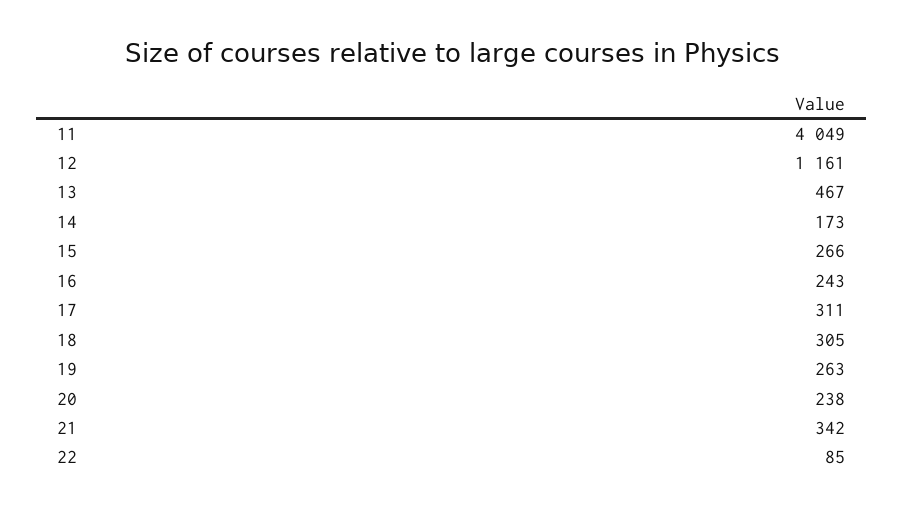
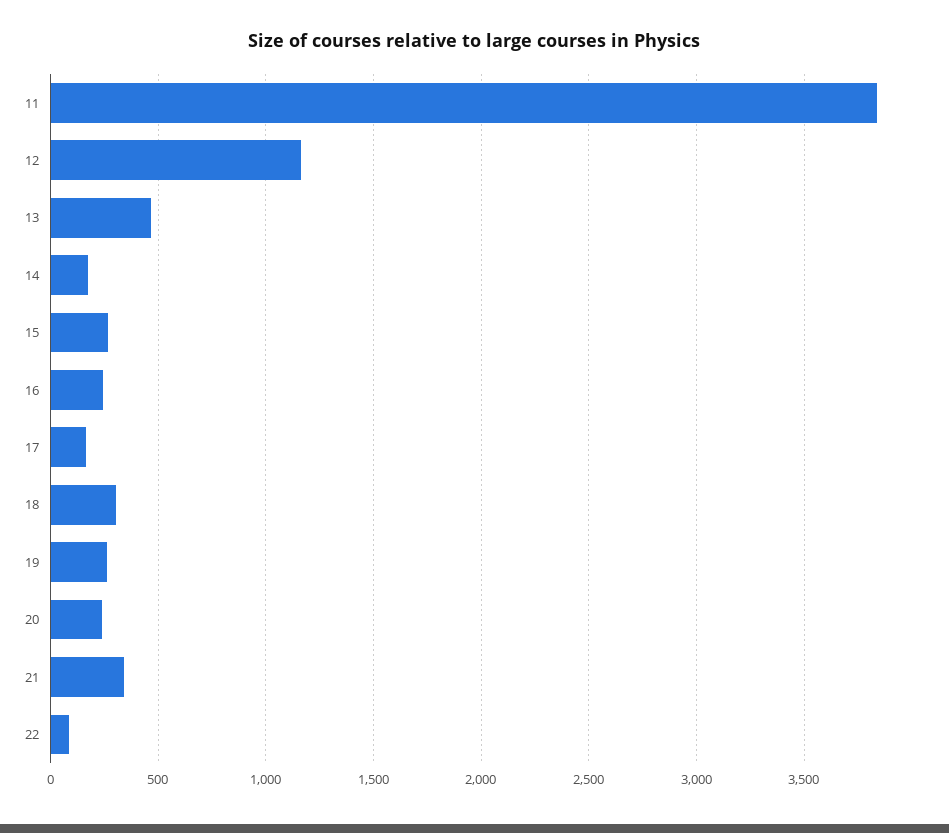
11: 4049 -> 3850
17: 311 -> 150

